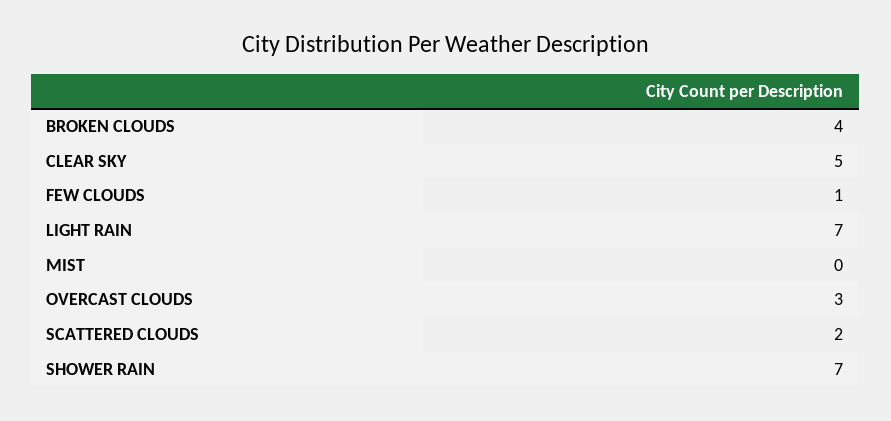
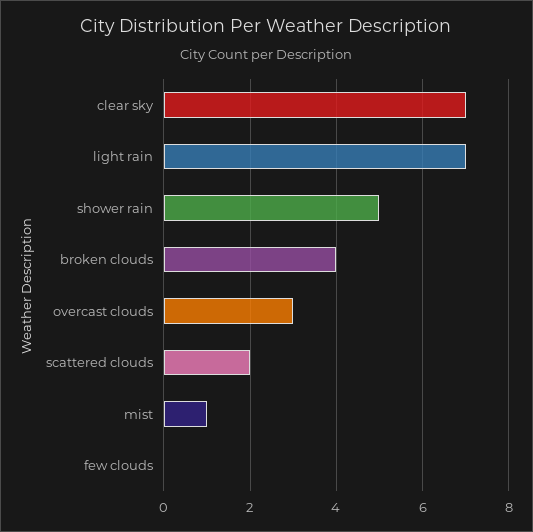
CLEAR SKY: 5 -> 7
FEW CLOUDS: 1 -> 0
MIST: 0 -> 1
SHOWER RAIN: 7 -> 5

